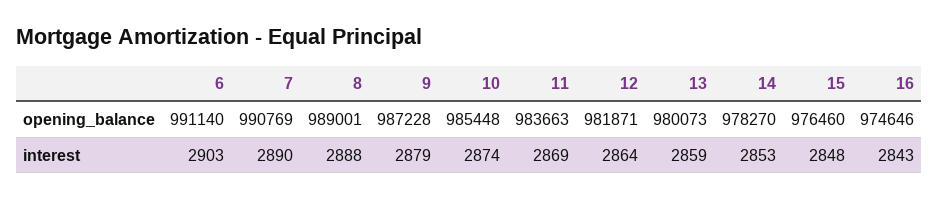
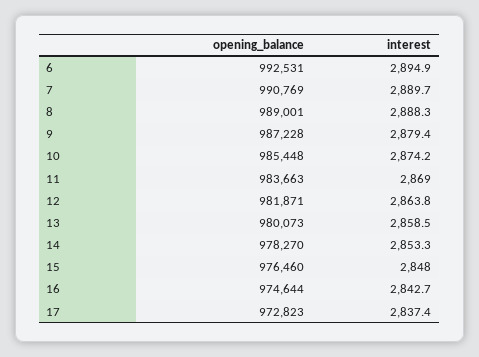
6, opening_balance: 991140 -> 992531
16, opening_balance: 974646 -> 974644
6, interest: 2903 -> 2894.9
17, opening_balance: none -> 972823
17, interest: none -> 2837.4

